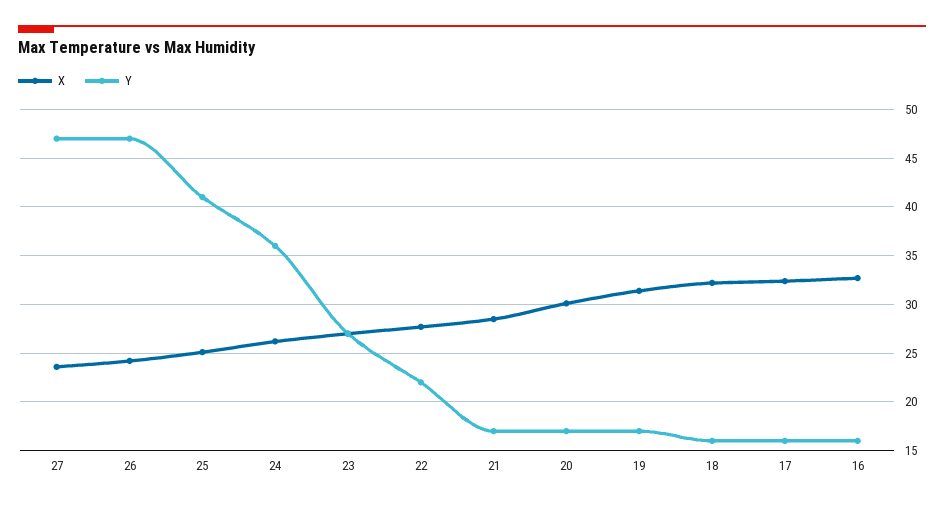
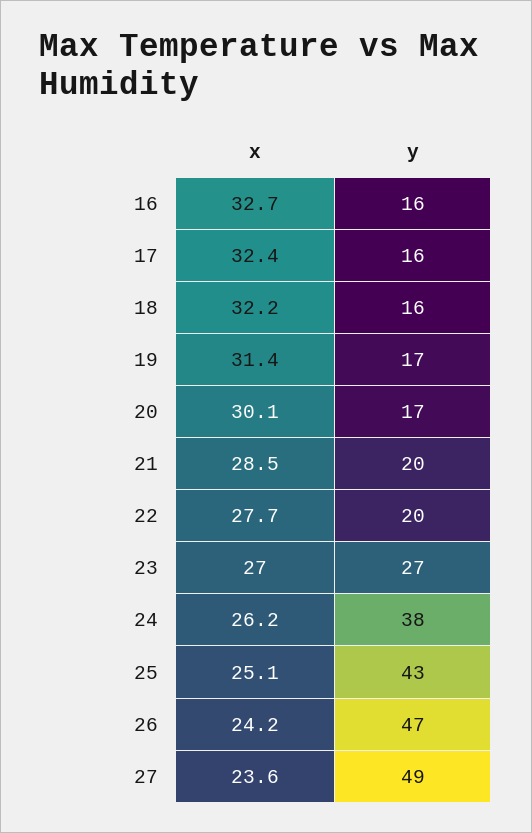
Y, 27: 47 -> 49
Y, 25: 41 -> 43
Y, 24: 36 -> 38
Y, 22: 22 -> 20
Y, 21: 17 -> 20

